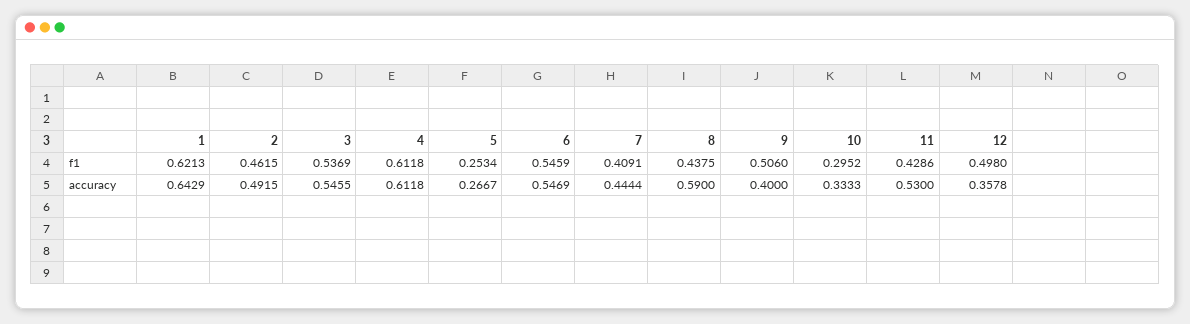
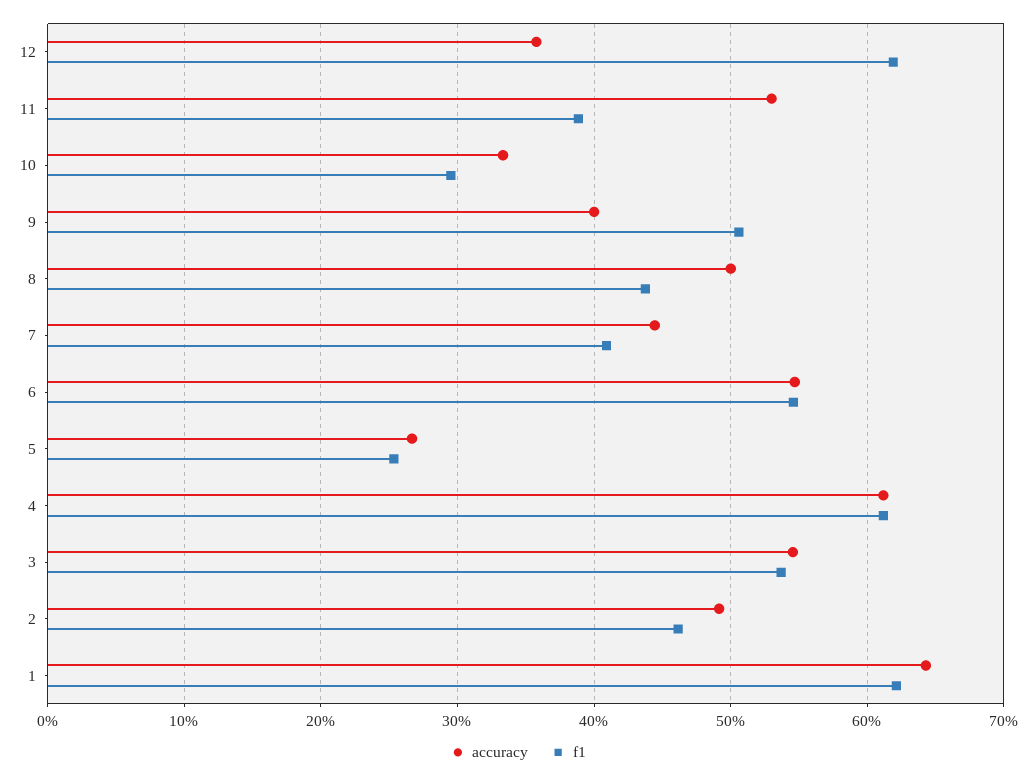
f1, 11: 0.4286 -> 0.39
f1, 12: 0.498 -> 0.62
accuracy, 8: 0.59 -> 0.5

